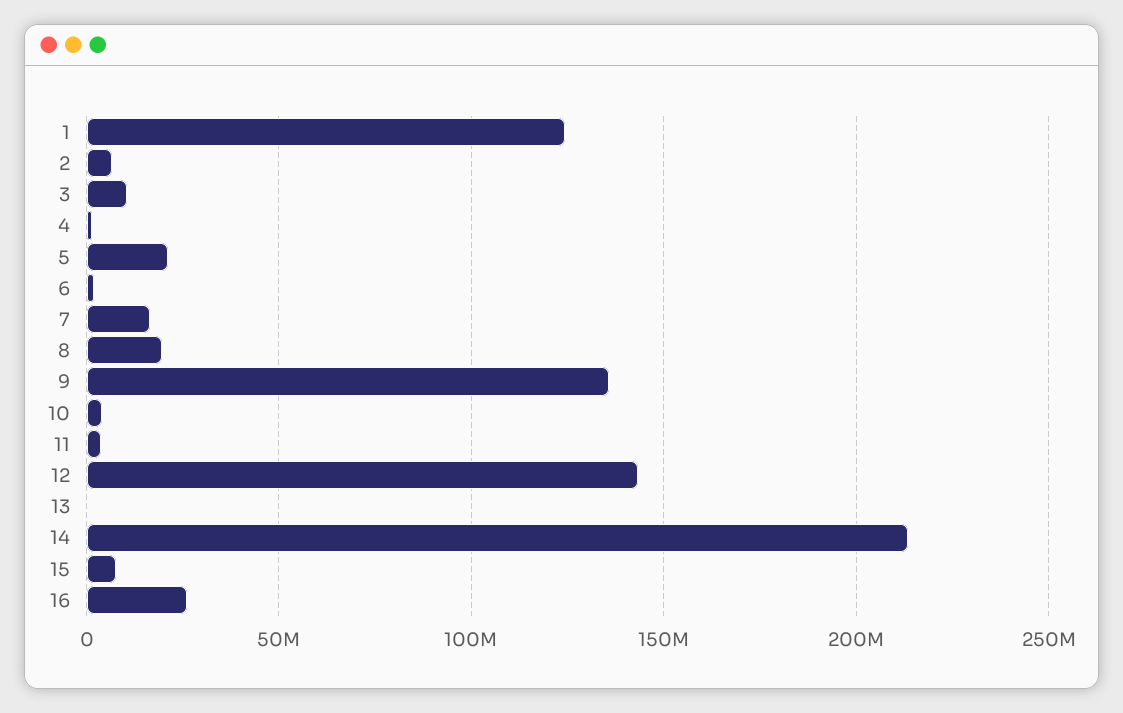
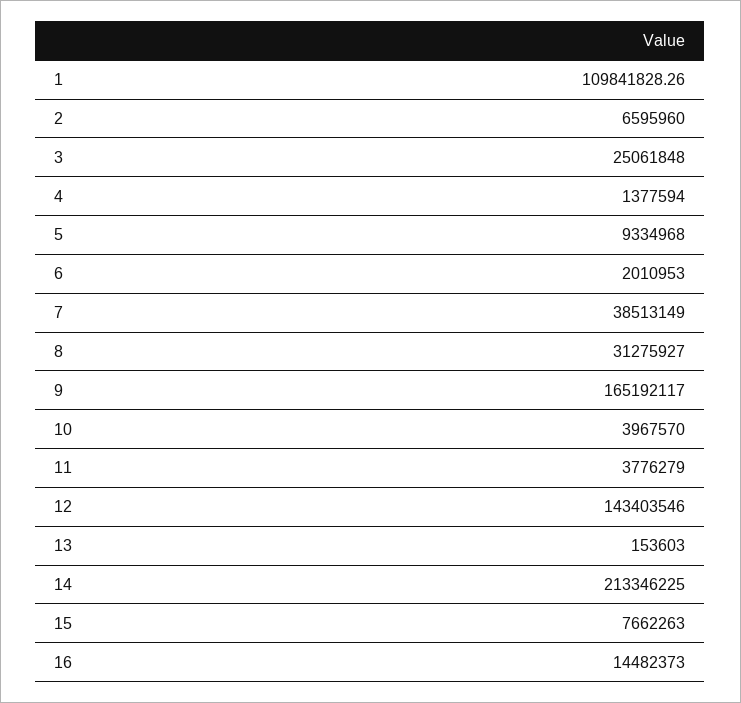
1: 125000000 -> 109841828.26
3: 10000000 -> 25061848
5: 20000000 -> 9334968
7: 15000000 -> 38513149
8: 20000000 -> 31275927
9: 135000000 -> 165192117
16: 25000000 -> 14482373

